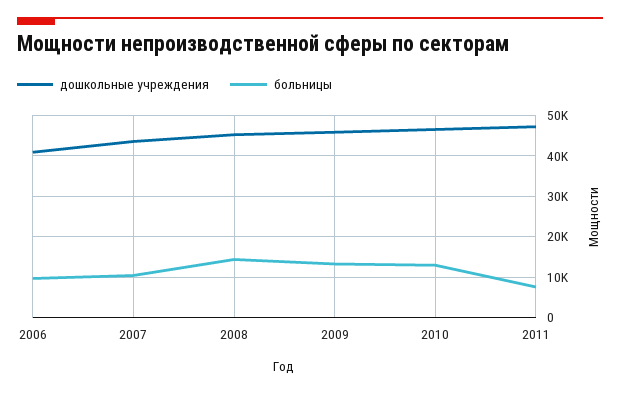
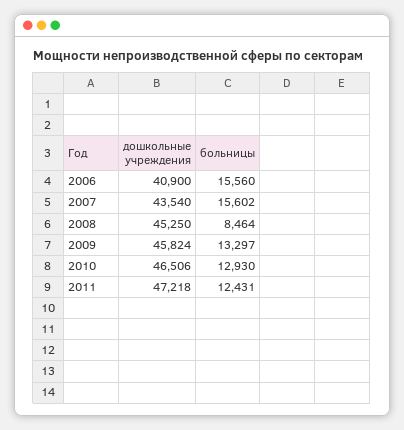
больницы, 2006: 10000 -> 15560
больницы, 2007: 10000 -> 15602
больницы, 2008: 14000 -> 8464
больницы, 2011: 8000 -> 12431

